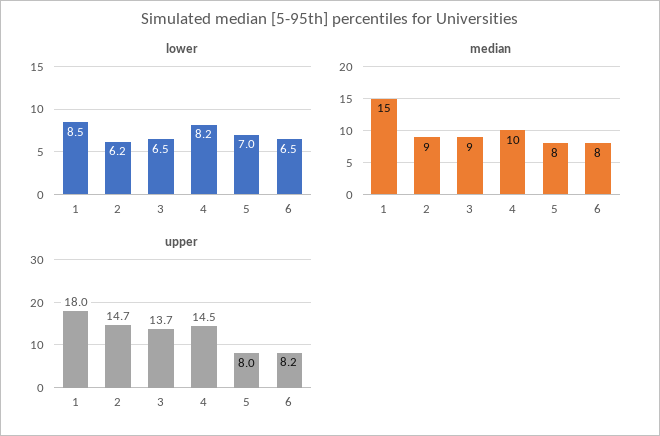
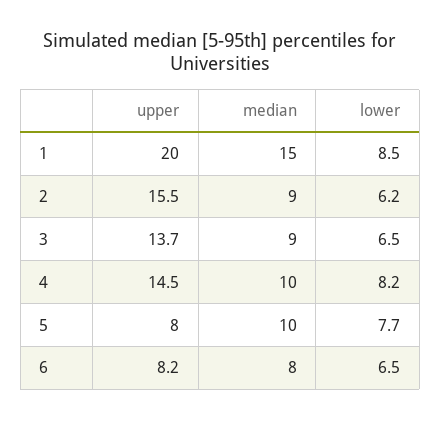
lower, 5: 7 -> 7.7
median, 5: 8 -> 10
upper, 1: 18 -> 20
upper, 2: 14.7 -> 15.5

